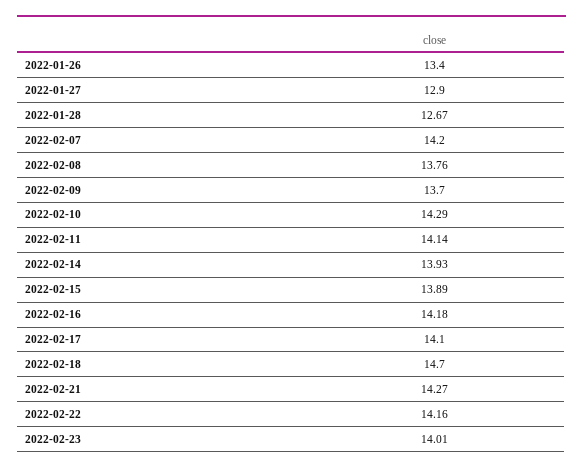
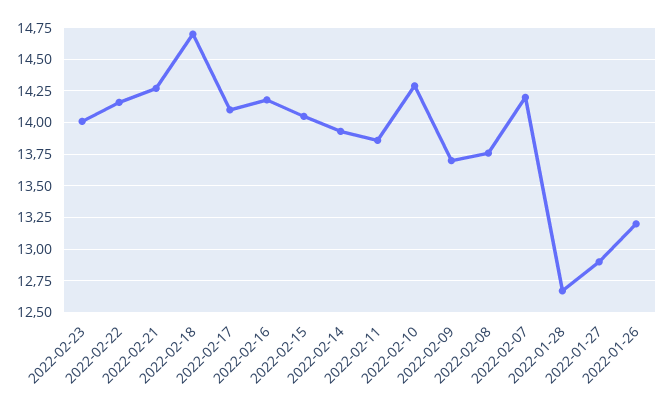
2022-01-26: 13.4 -> 13.2
2022-02-11: 14.14 -> 13.85
2022-02-15: 13.89 -> 14.05

